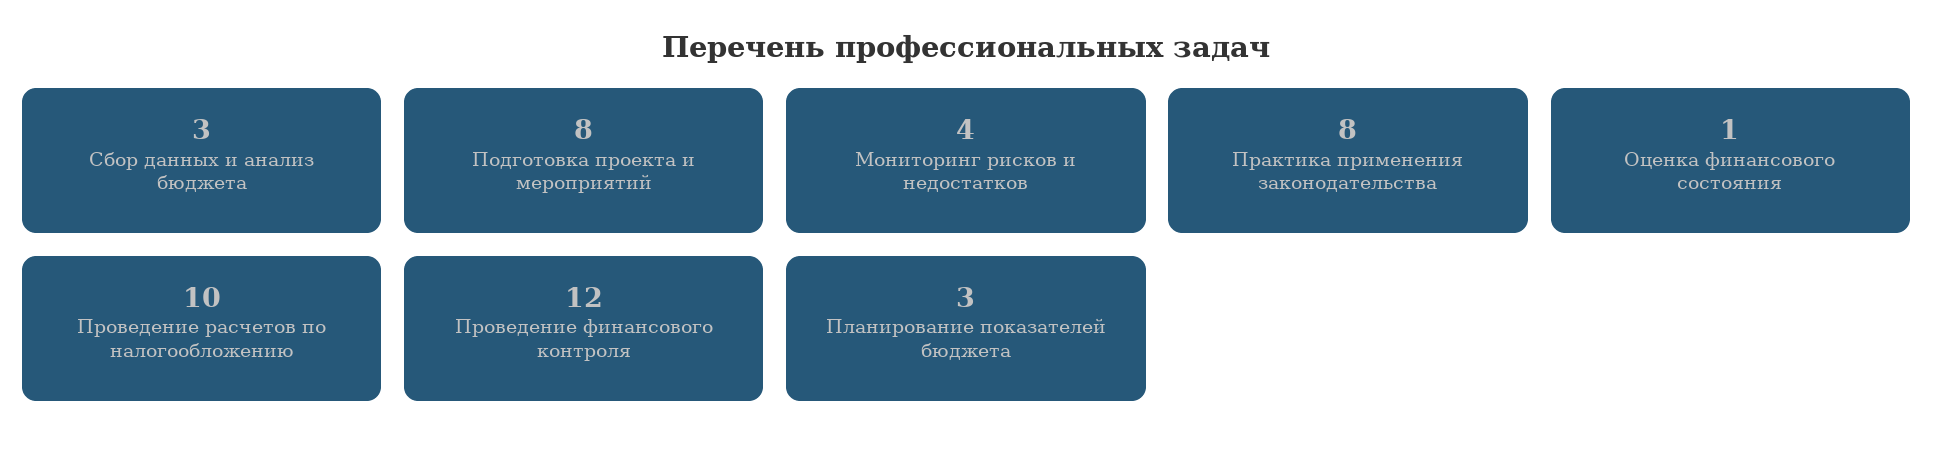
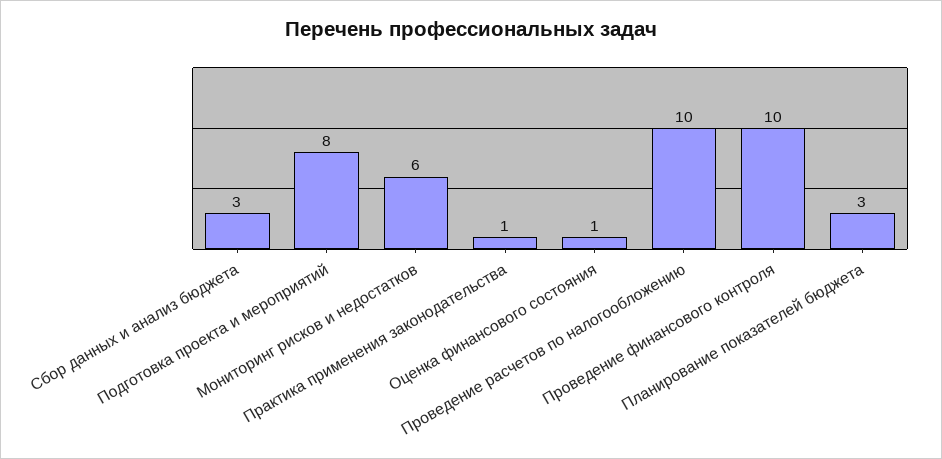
Мониторинг рисков и недостатков: 4 -> 6
Практика применения законодательства: 8 -> 1
Проведение финансового контроля: 12 -> 10

